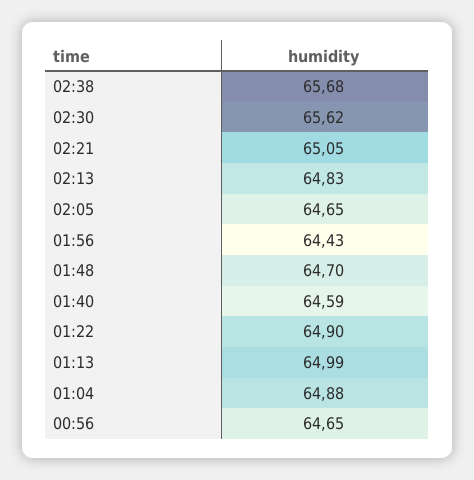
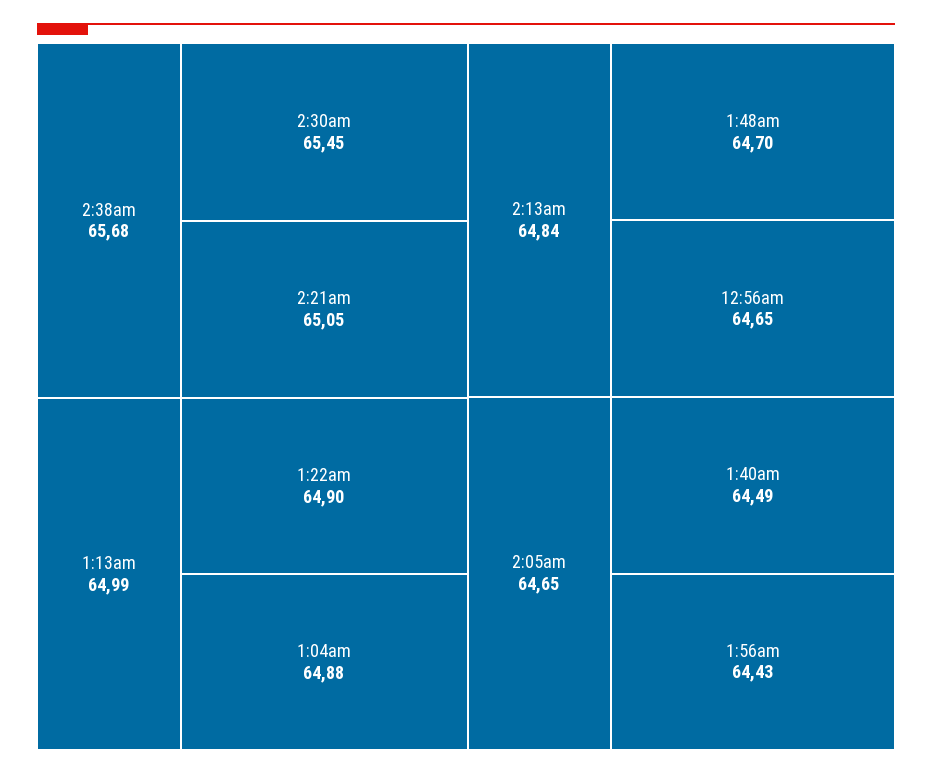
02:30: 65.62 -> 65.45
02:13: 64.83 -> 64.84
01:40: 64.59 -> 64.49

